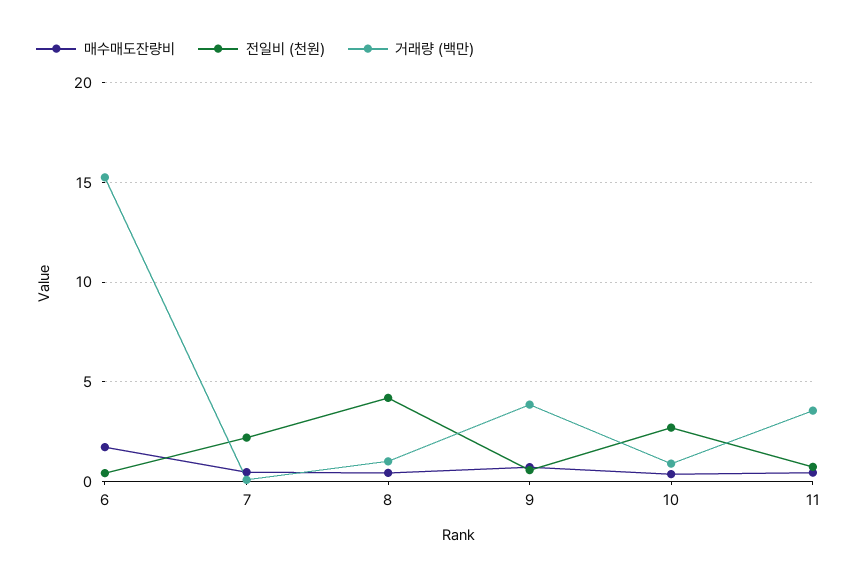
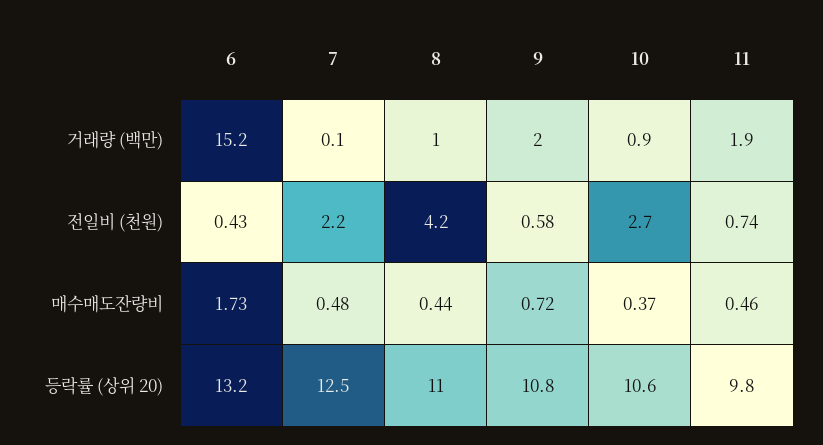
거래량 (백만), 9: 4 -> 2
거래량 (백만), 11: 3.5 -> 1.9
등락률 (상위 20), 6: none -> 13.2
등락률 (상위 20), 7: none -> 12.5
등락률 (상위 20), 8: none -> 11
등락률 (상위 20), 9: none -> 10.8
등락률 (상위 20), 10: none -> 10.6
등락률 (상위 20), 11: none -> 9.8

